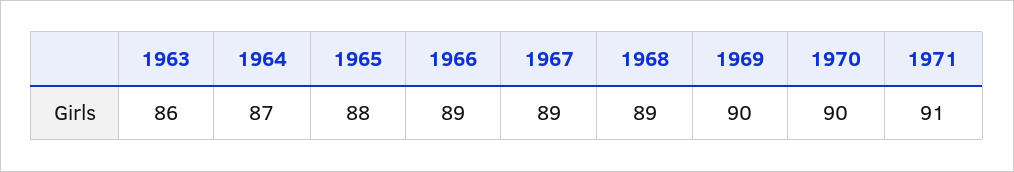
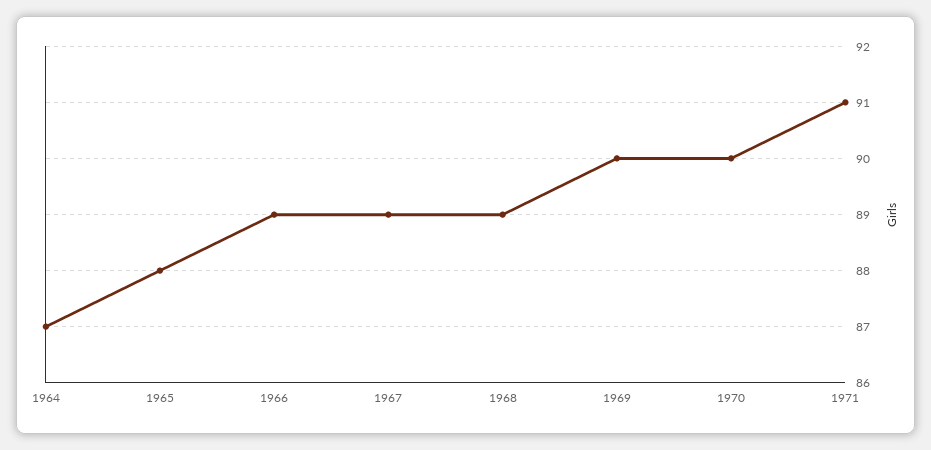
1963: 86 -> none

